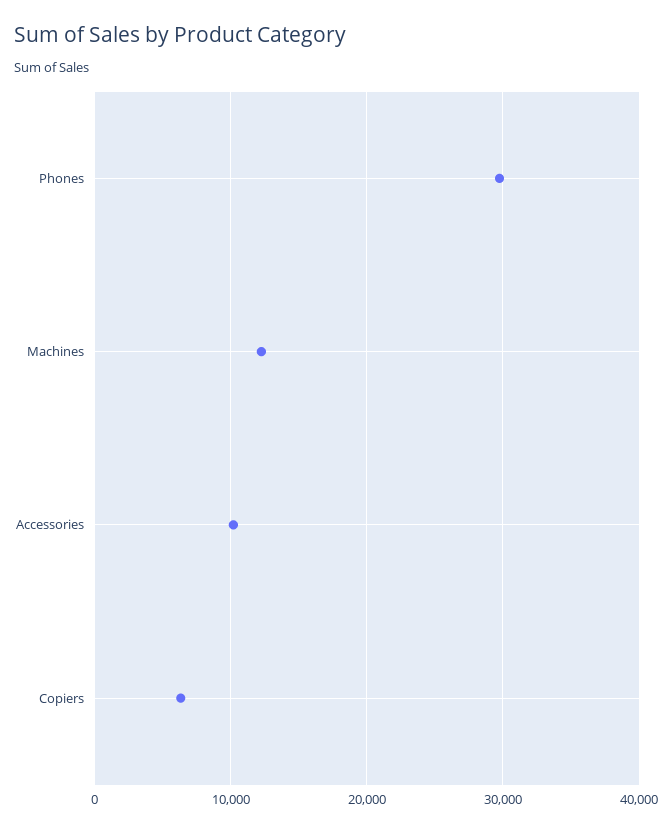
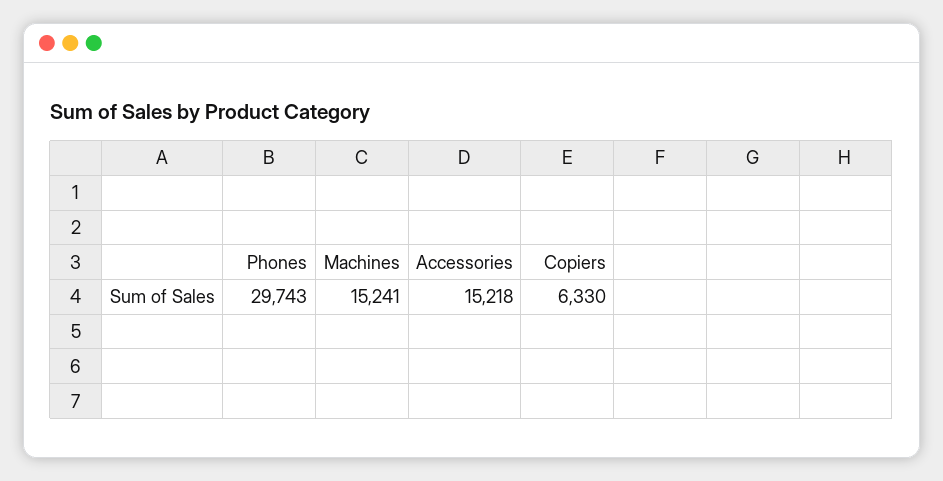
Machines: 12000 -> 15241
Accessories: 10000 -> 15218

